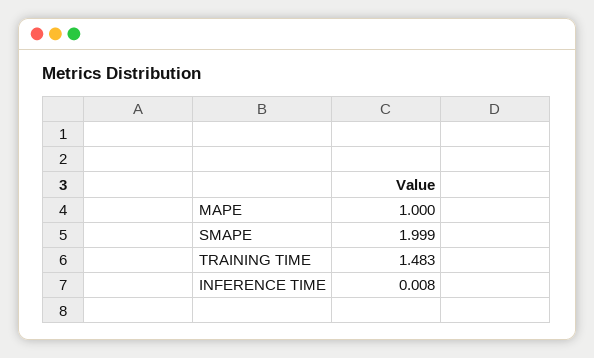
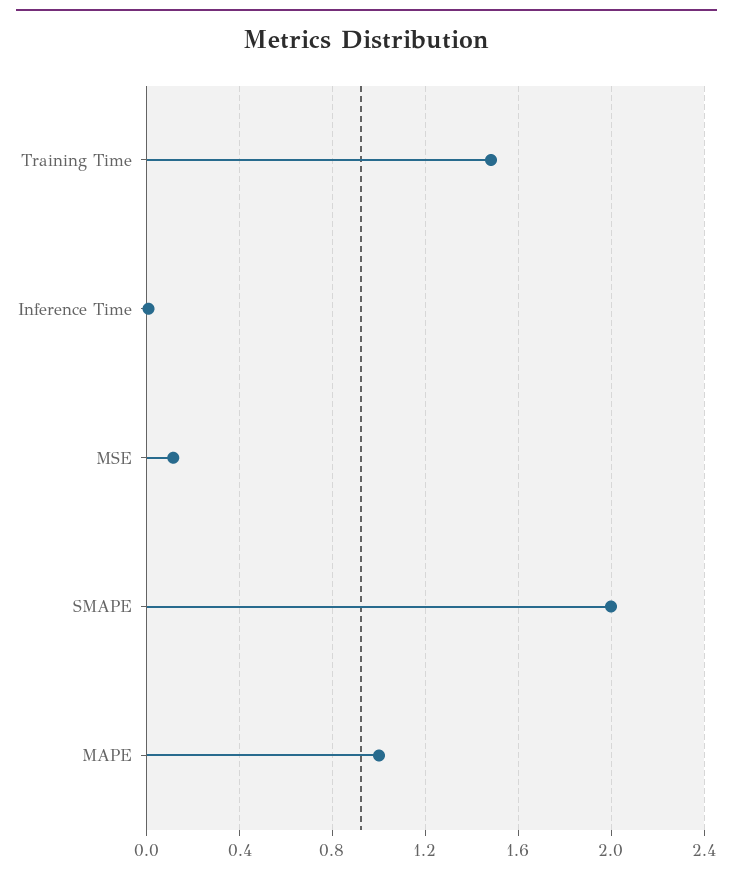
MSE: none -> 0.1

